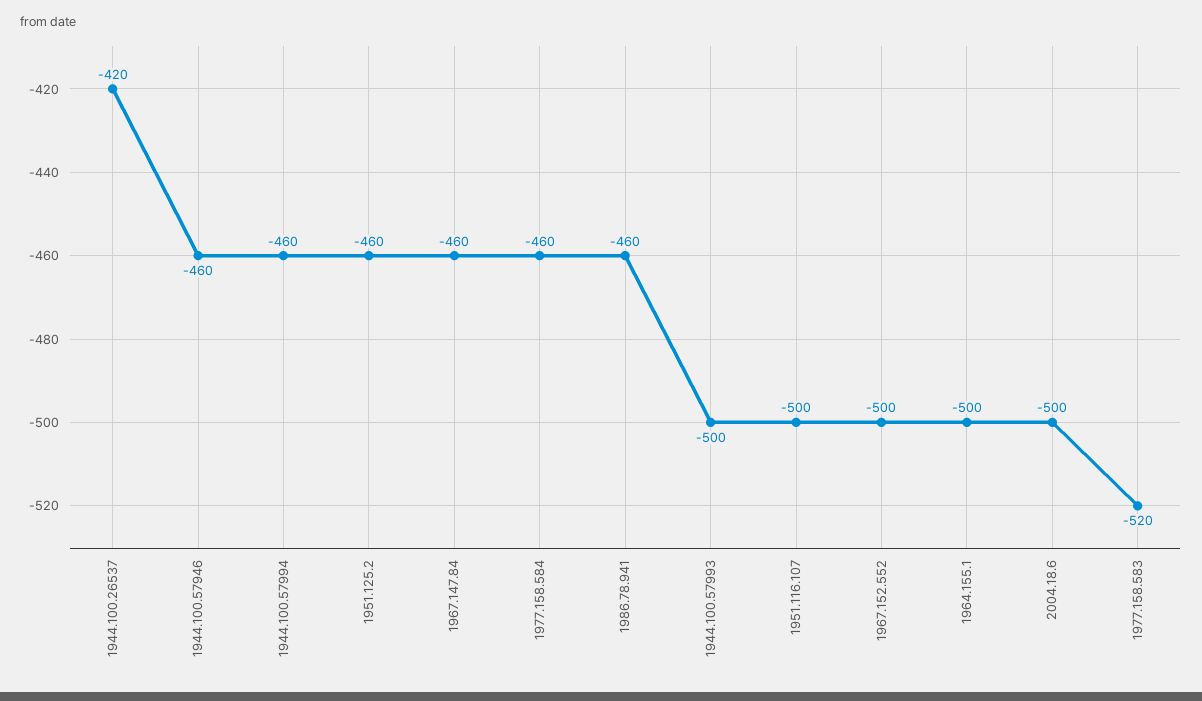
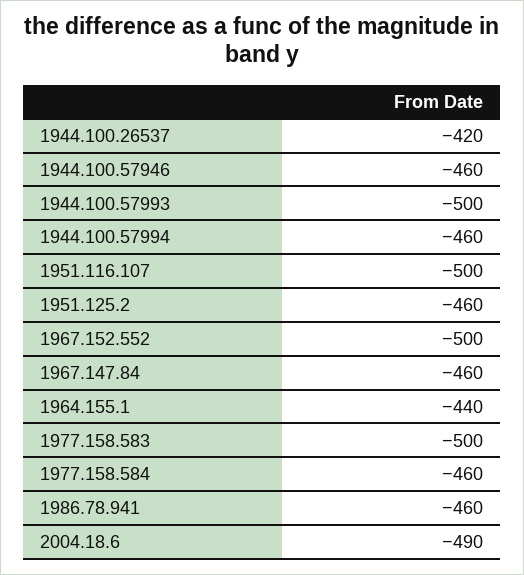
1964.155.1: -500 -> -440
2004.18.6: -500 -> -490
1977.158.583: -520 -> -500

